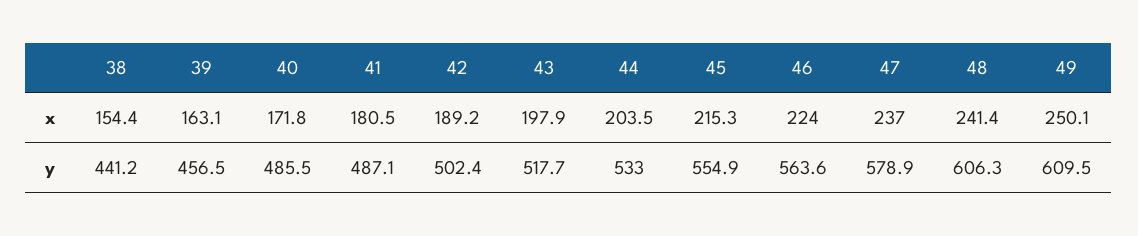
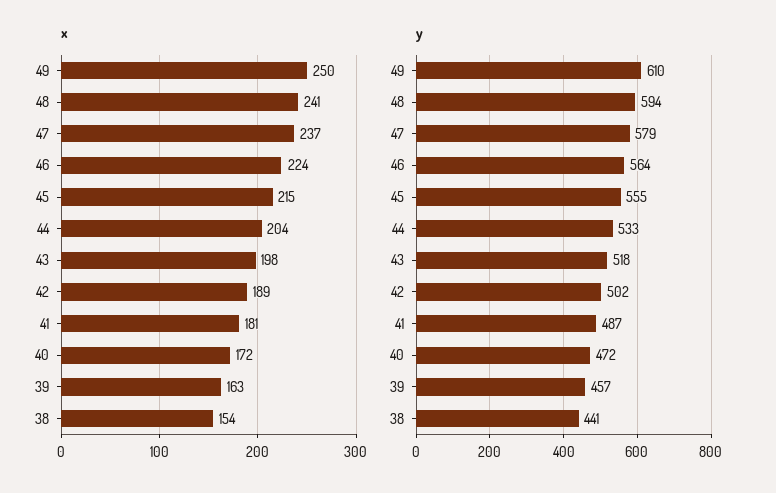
y, 40: 485.5 -> 472
y, 48: 606.3 -> 594

